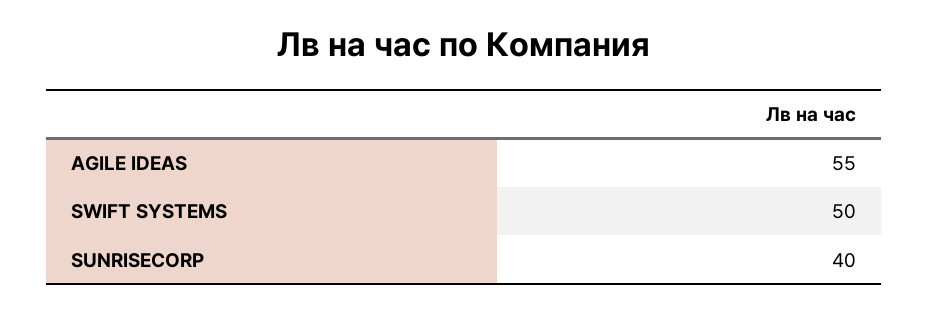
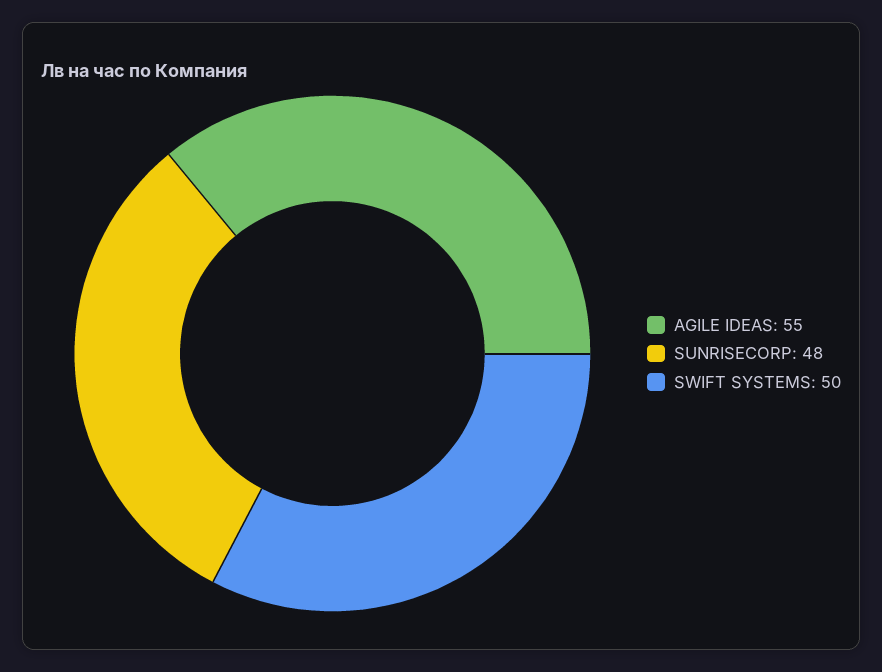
SUNRISECORP: 40 -> 48

